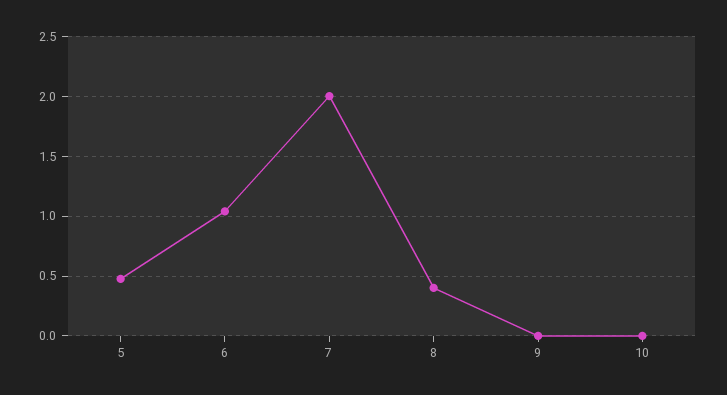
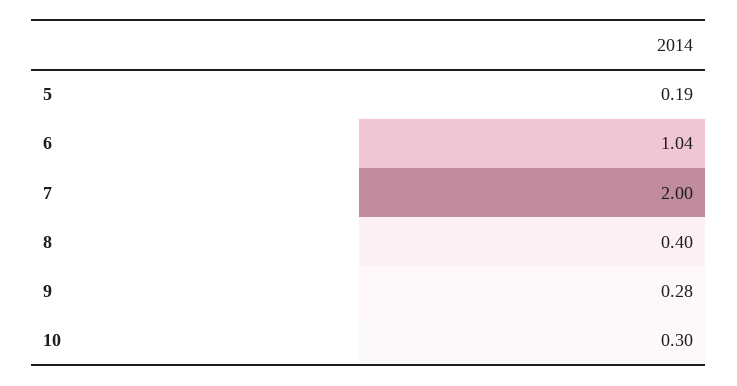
5: 0.5 -> 0.19
9: 0 -> 0.28
10: 0 -> 0.3

